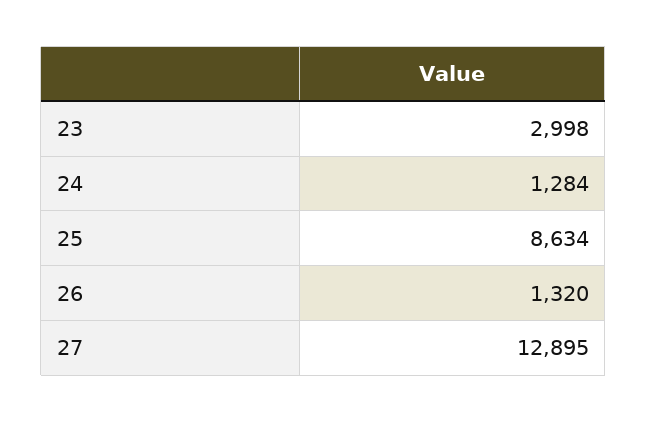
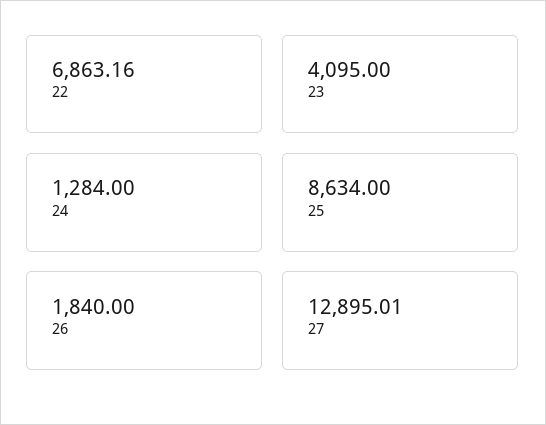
23: 2998 -> 4095
26: 1320 -> 1840
22: none -> 6863.16

